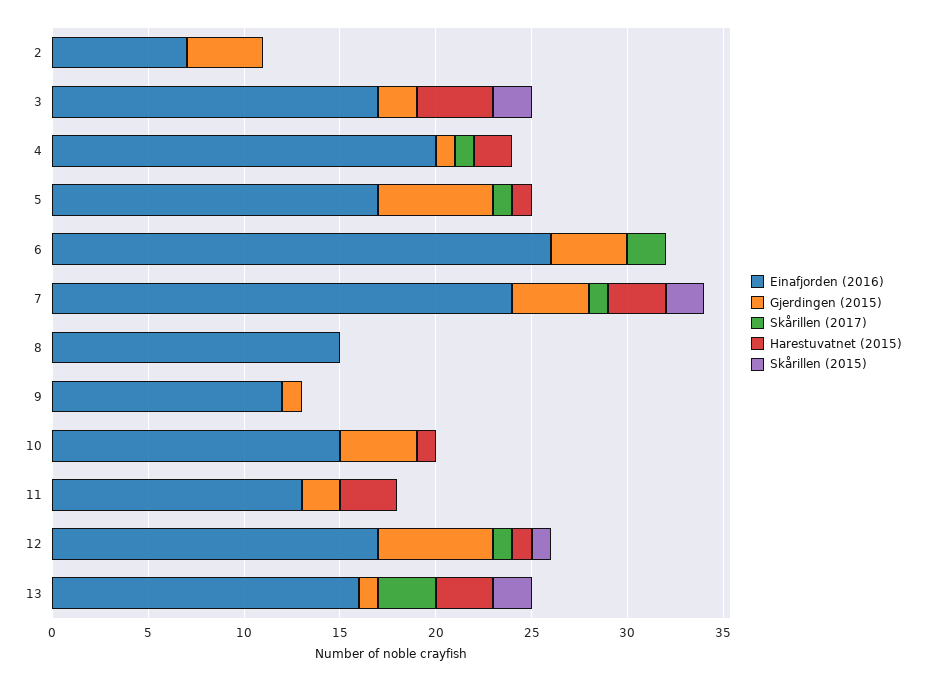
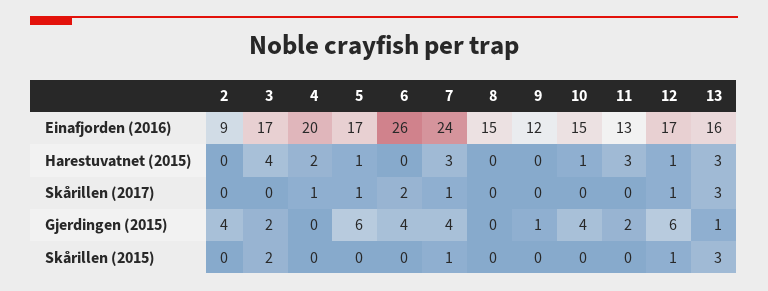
Einafjorden (2016), 2: 7 -> 9
Gjerdingen (2015), 4: 1 -> 0
Skårillen (2015), 7: 2 -> 1
Skårillen (2015), 13: 2 -> 3

